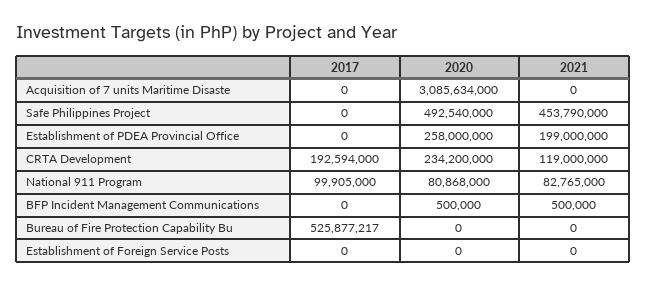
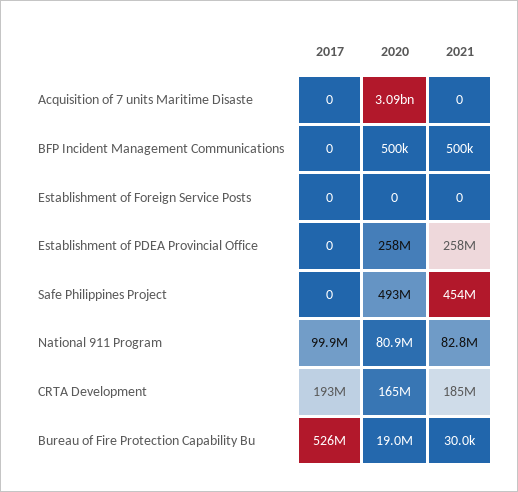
2021, Establishment of PDEA Provincial Office: 199000000 -> 258000000
2020, CRTA Development: 234200000 -> 165000000
2021, CRTA Development: 119000000 -> 185000000
2020, Bureau of Fire Protection Capability Bu: 0 -> 19000000
2021, Bureau of Fire Protection Capability Bu: 0 -> 30000

